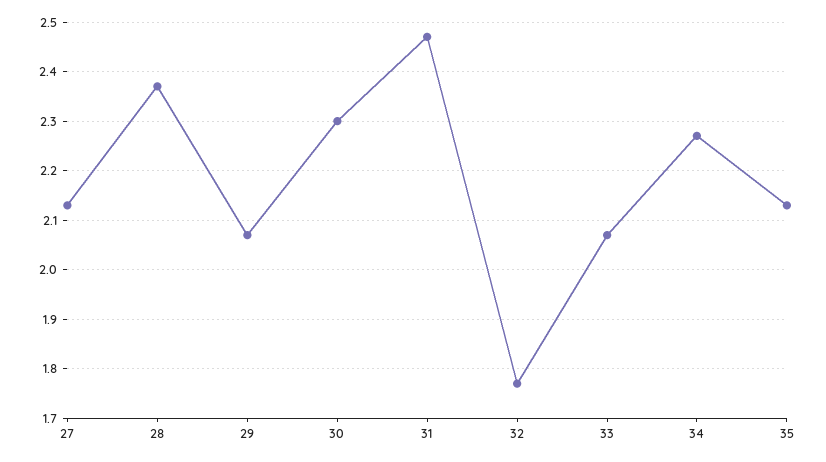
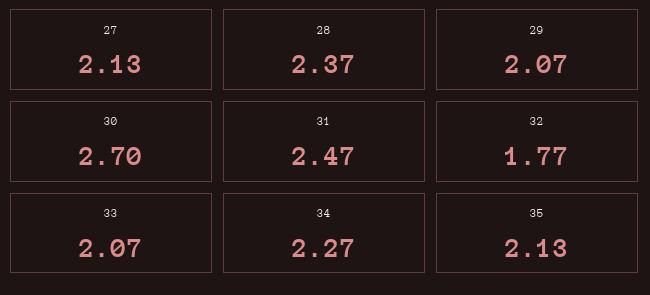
30: 2.3 -> 2.7

